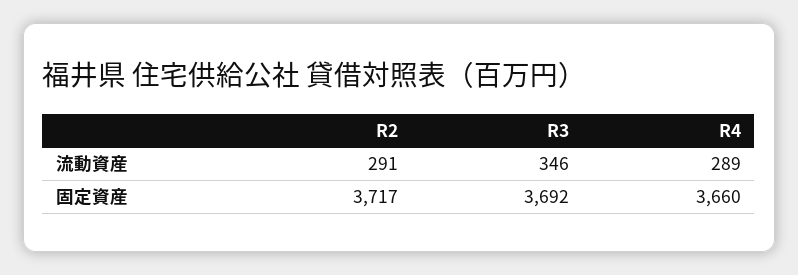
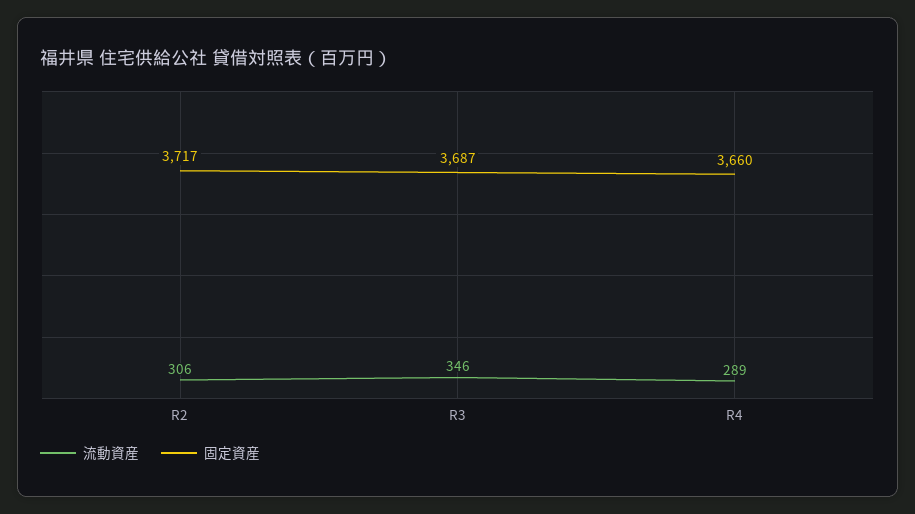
流動資産, R2: 291 -> 306
固定資産, R3: 3692 -> 3687

